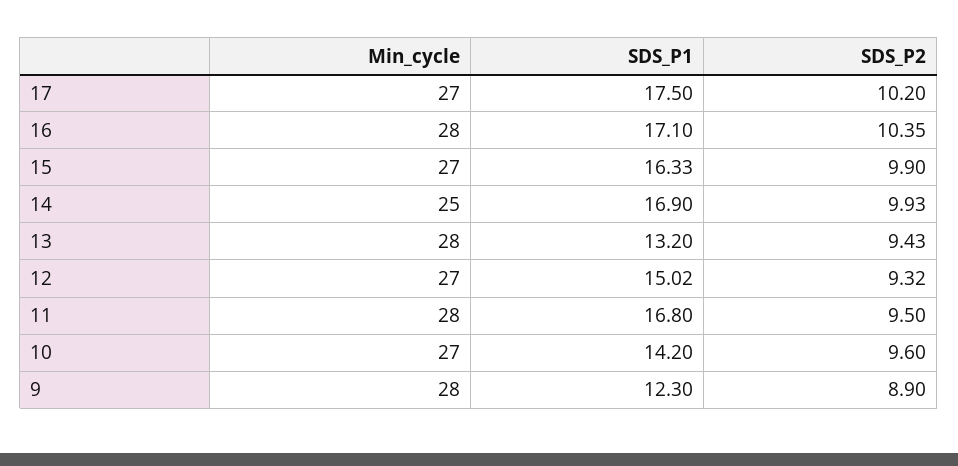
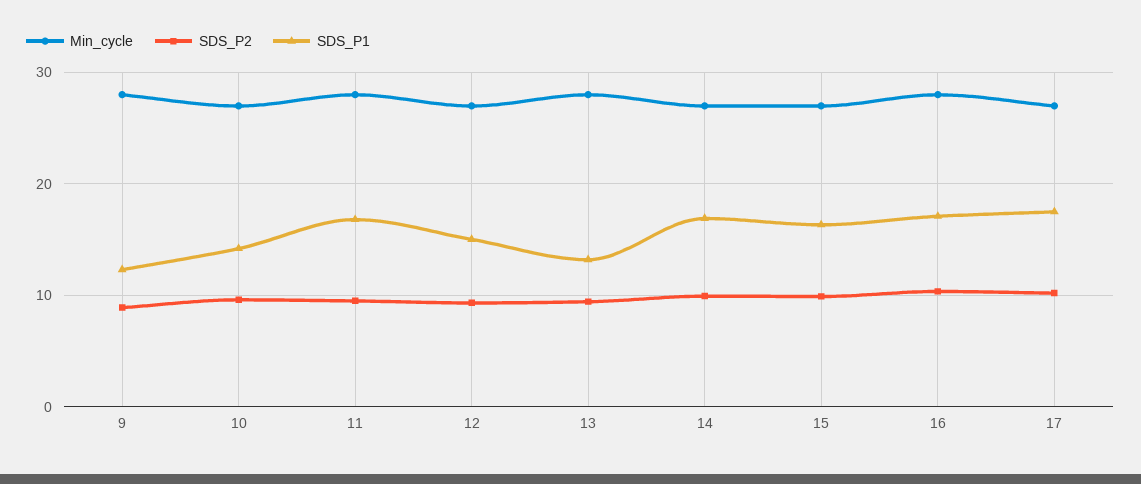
Min_cycle, 14: 25 -> 27

